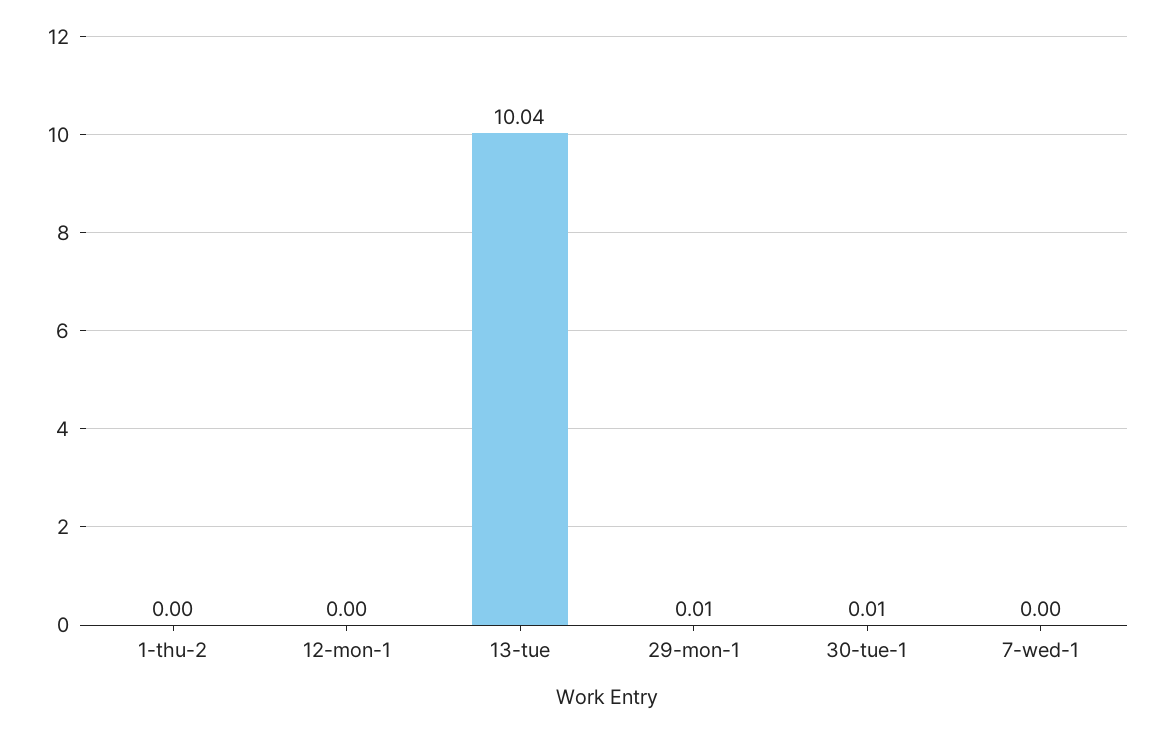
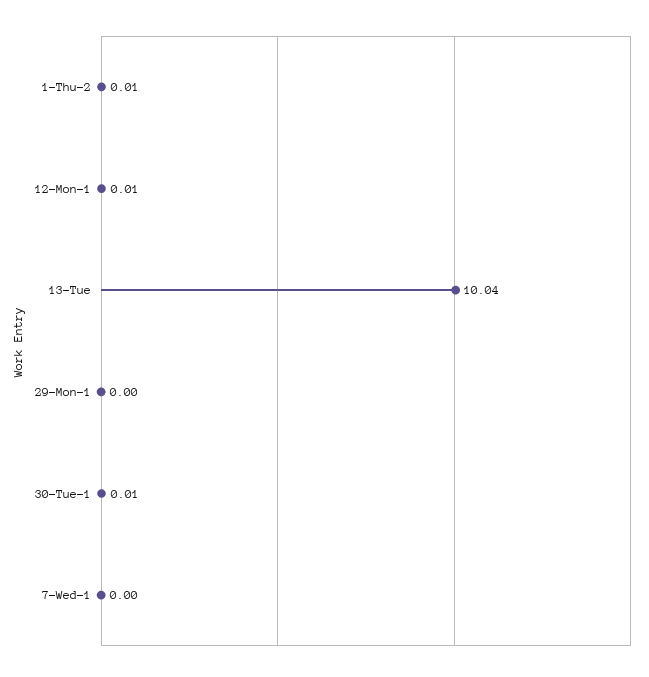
1-thu-2: 0 -> 0.01
12-mon-1: 0 -> 0.01
29-mon-1: 0.01 -> 0

